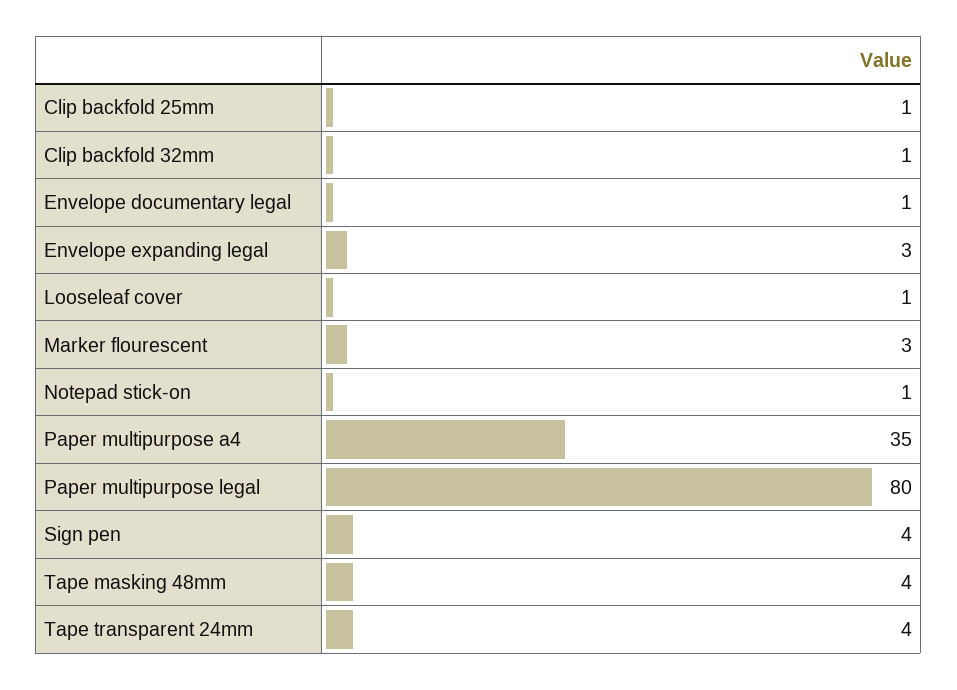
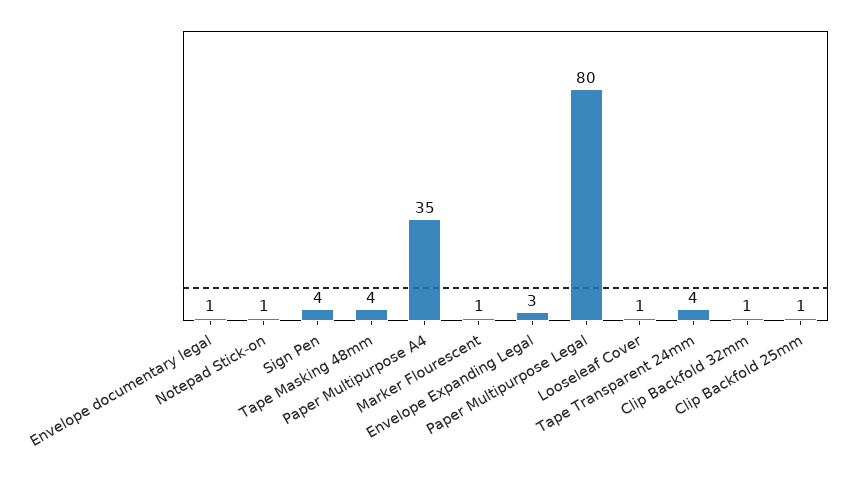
Marker flourescent: 3 -> 1

